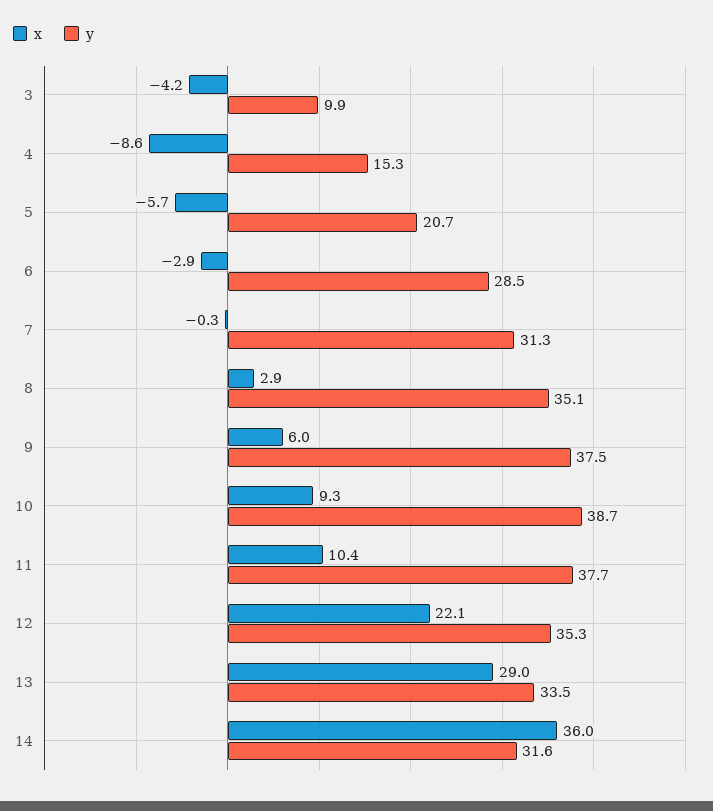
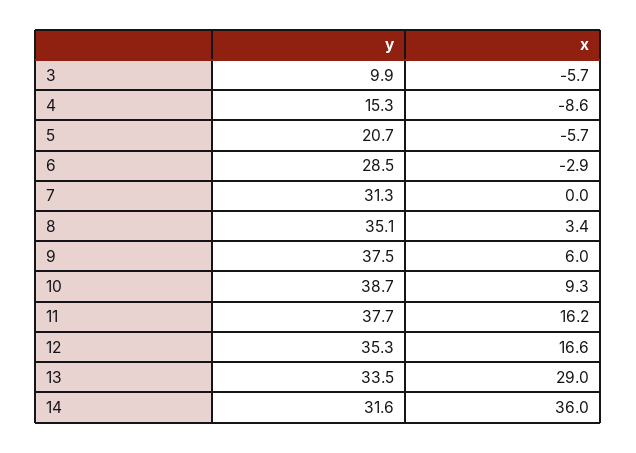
x, 3: -4.2 -> -5.7
x, 7: -0.3 -> 0
x, 8: 2.9 -> 3.4
x, 11: 10.4 -> 16.2
x, 12: 22.1 -> 16.6

